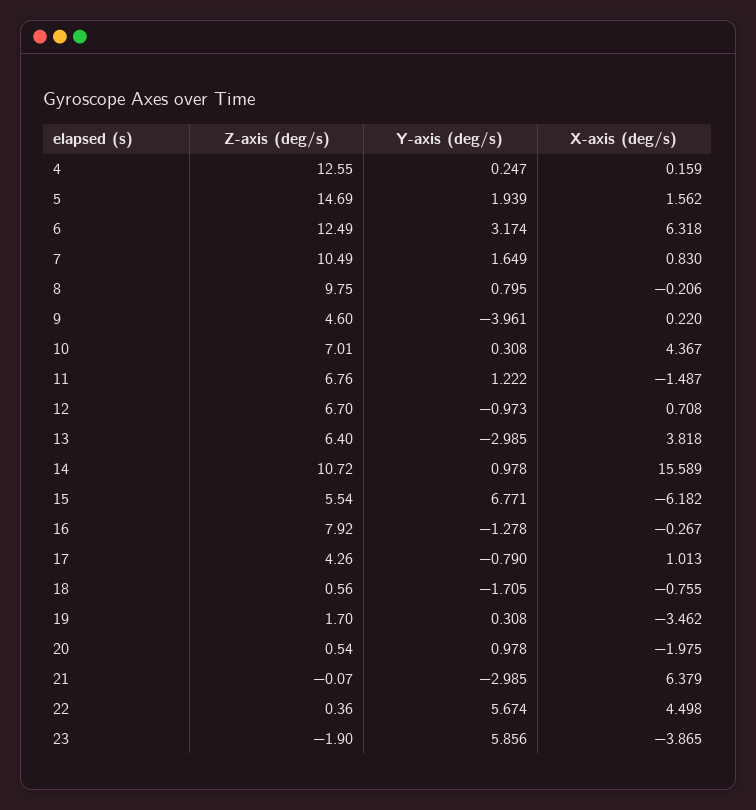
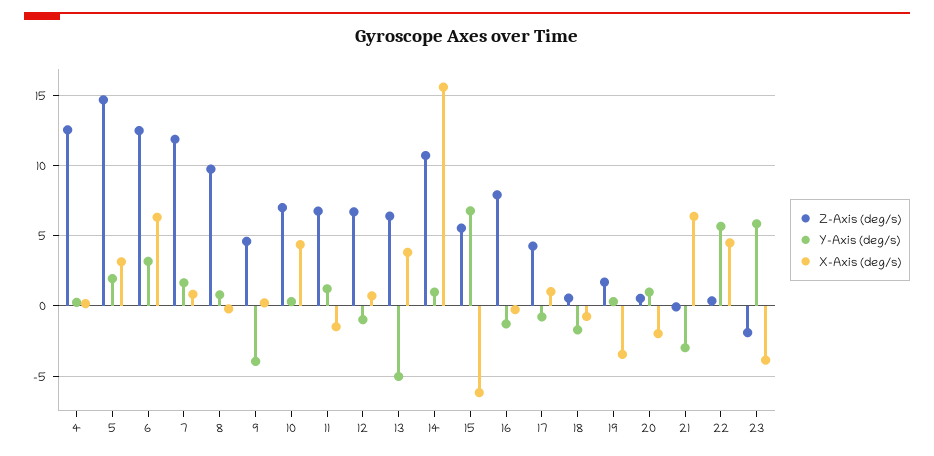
X-axis (deg/s), 5: 1.562 -> 3
Z-axis (deg/s), 7: 10.49 -> 12
Y-axis (deg/s), 13: -2.985 -> -5

